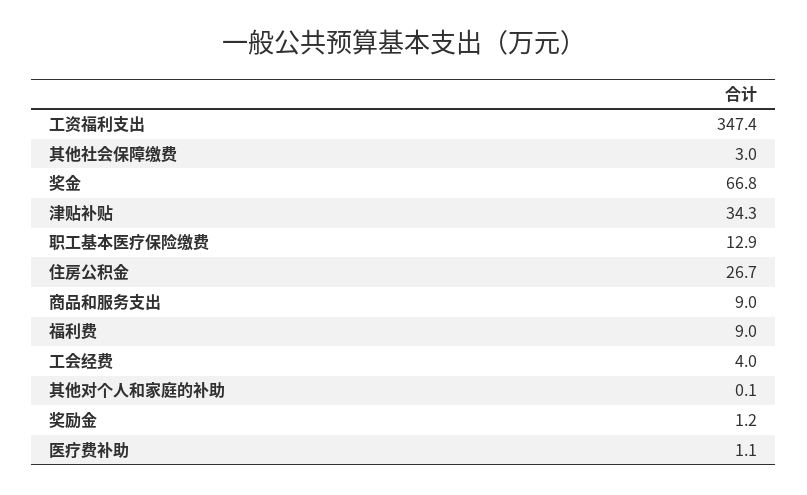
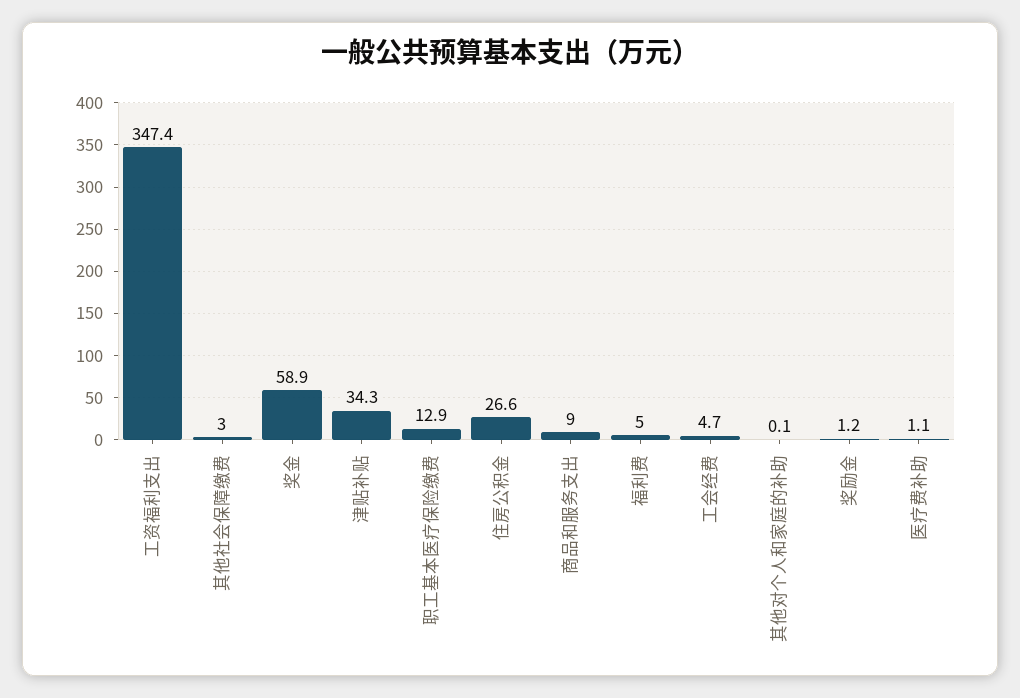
奖金: 66.8 -> 58.9
住房公积金: 26.7 -> 26.6
福利费: 9 -> 5
工会经费: 4 -> 4.7

